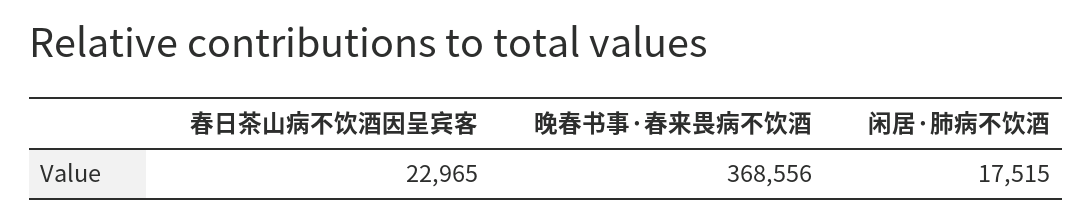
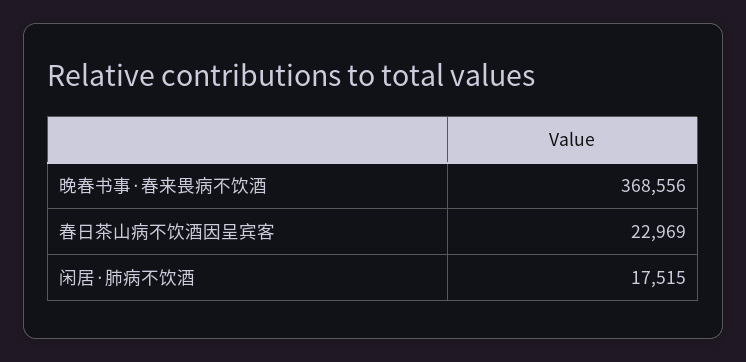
春日茶山病不饮酒因呈宾客: 22965 -> 22969

